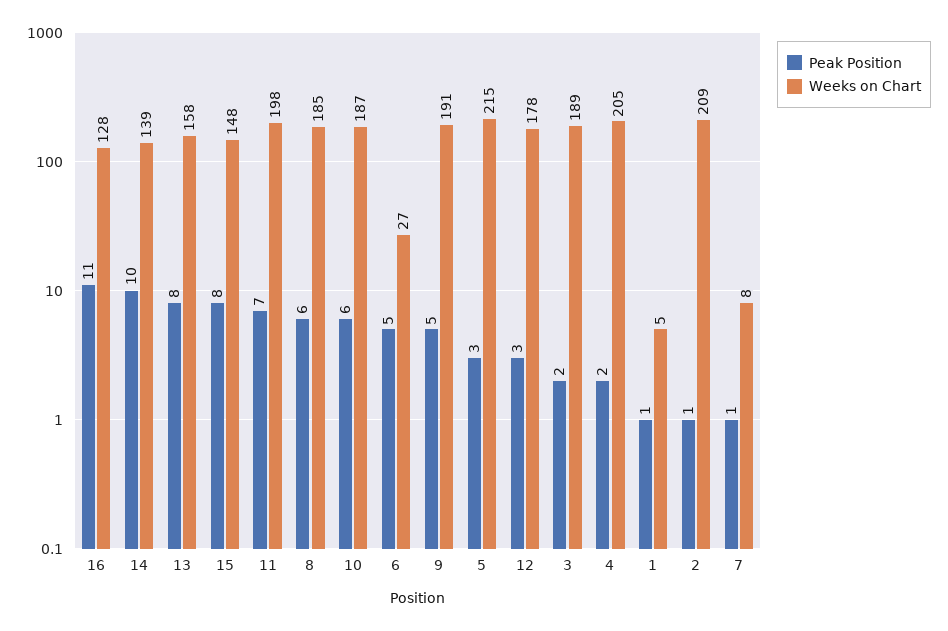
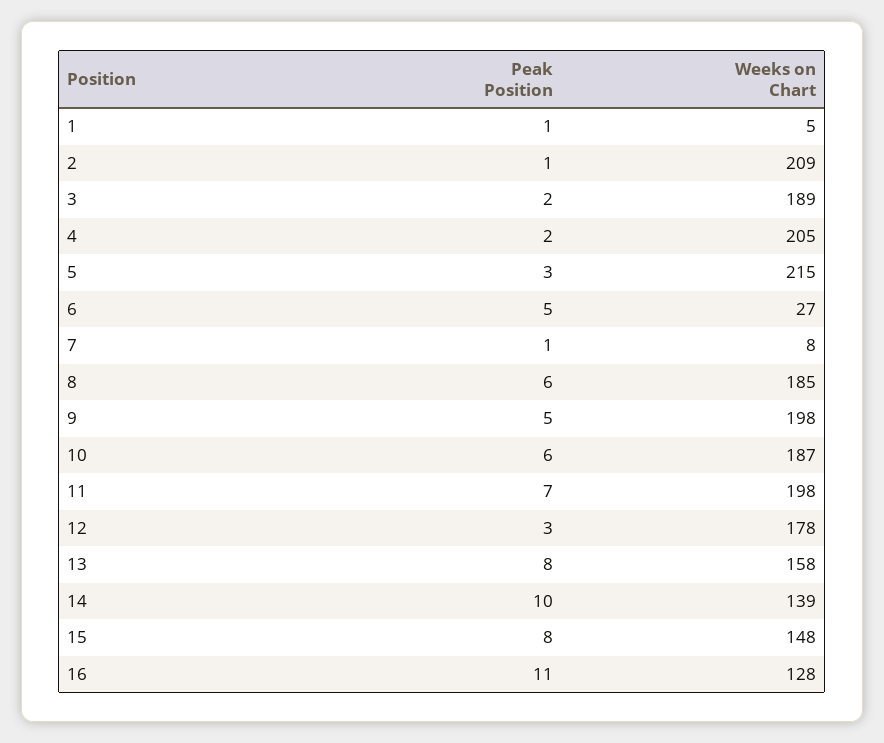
Weeks on Chart, 9: 191 -> 198

